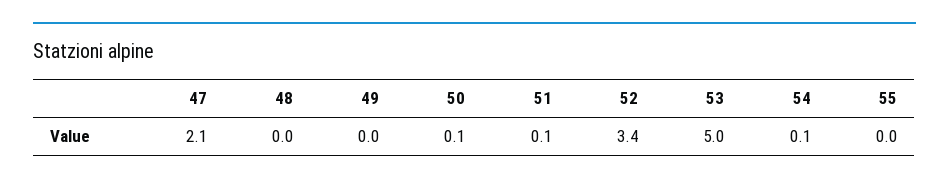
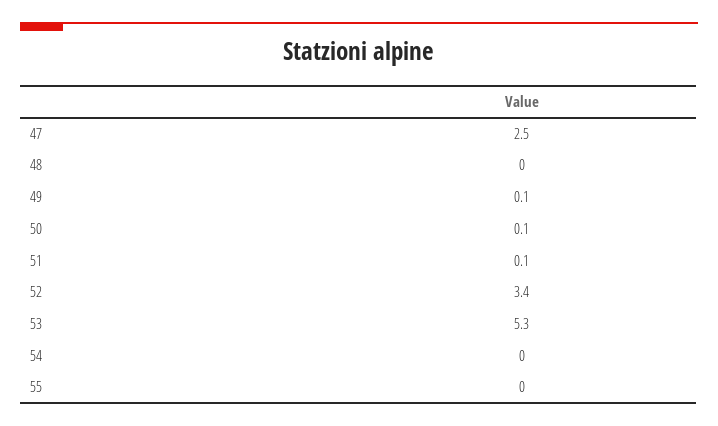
47: 2.1 -> 2.5
49: 0 -> 0.1
53: 5 -> 5.3
54: 0.1 -> 0

